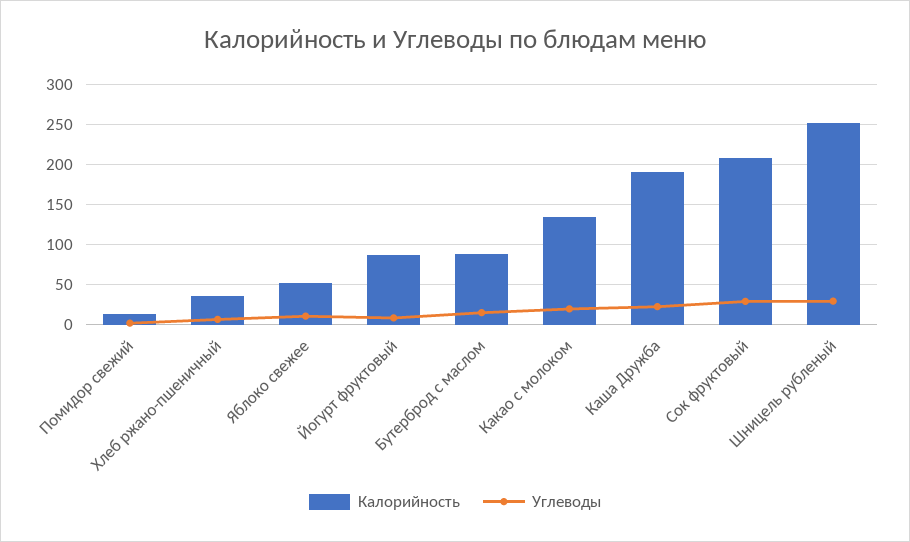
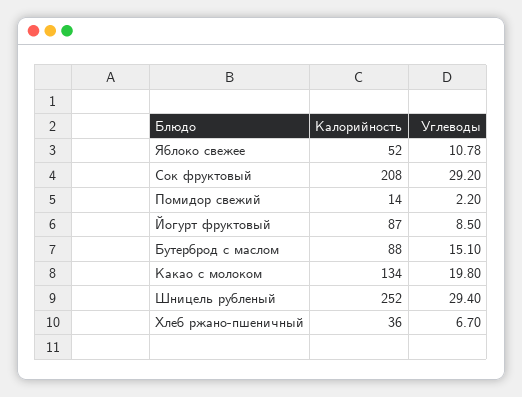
Калорийность, Каша Дружба: 190 -> none
Углеводы, Каша Дружба: 20 -> none

